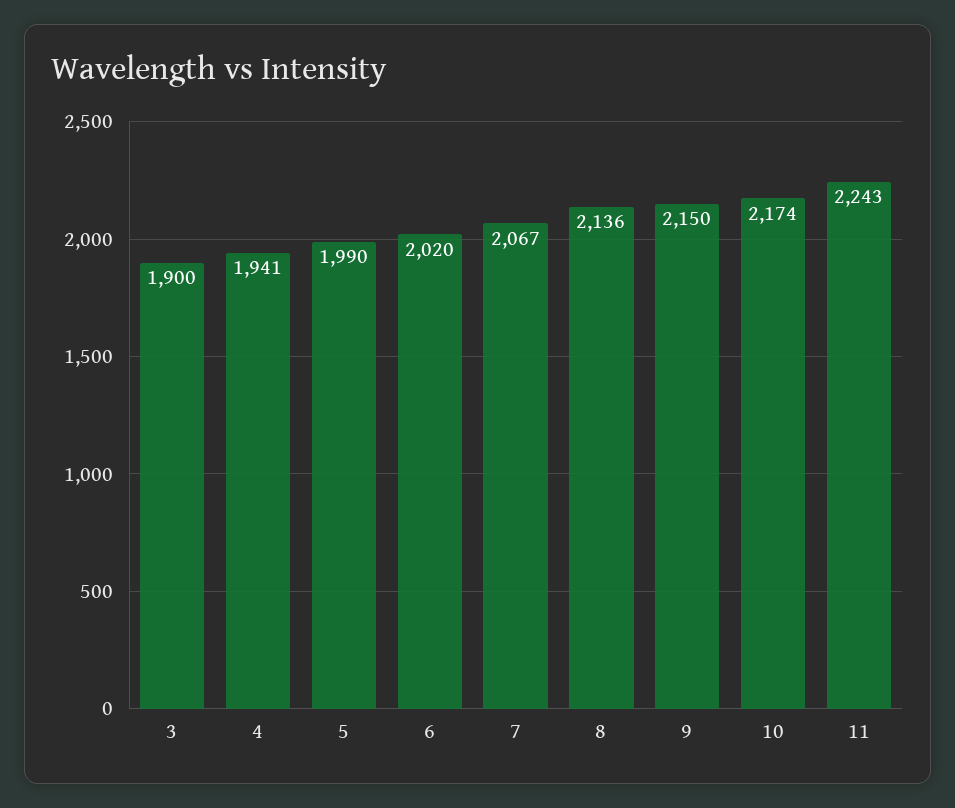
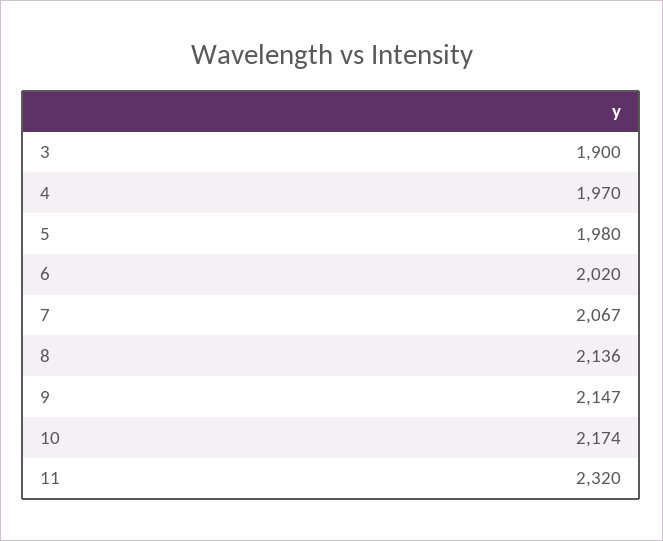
4: 1941 -> 1970
5: 1990 -> 1980
9: 2150 -> 2147
11: 2243 -> 2320

